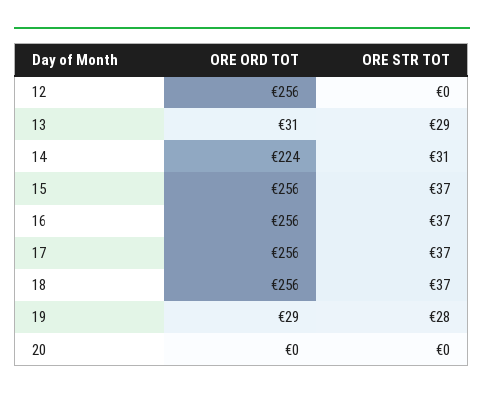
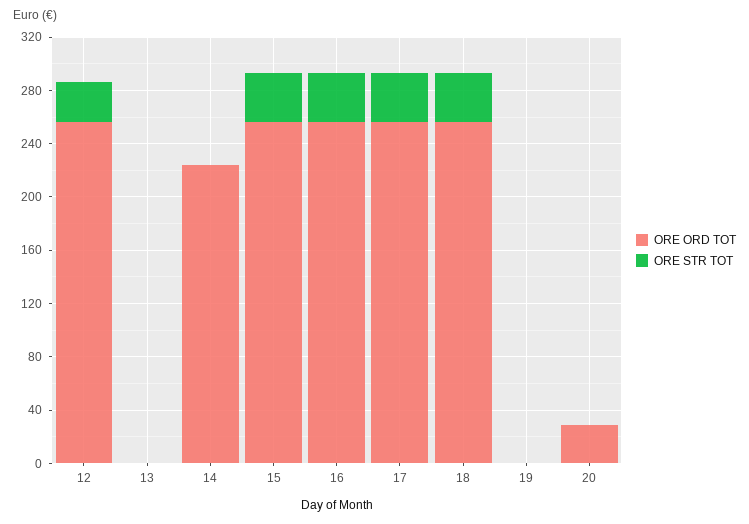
ORE STR TOT, 12: 0 -> 30
ORE ORD TOT, 13: 31 -> 0
ORE STR TOT, 13: 29 -> 0
ORE STR TOT, 14: 31 -> 0
ORE ORD TOT, 19: 29 -> 0
ORE STR TOT, 19: 28 -> 0
ORE ORD TOT, 20: 0 -> 30

